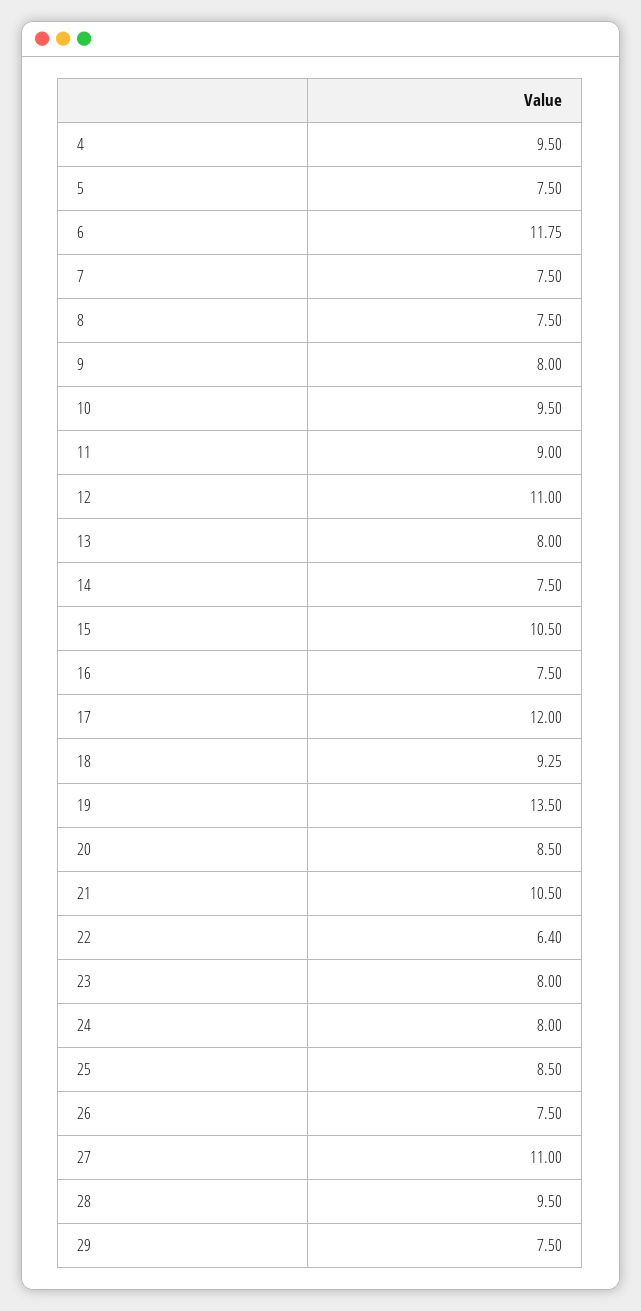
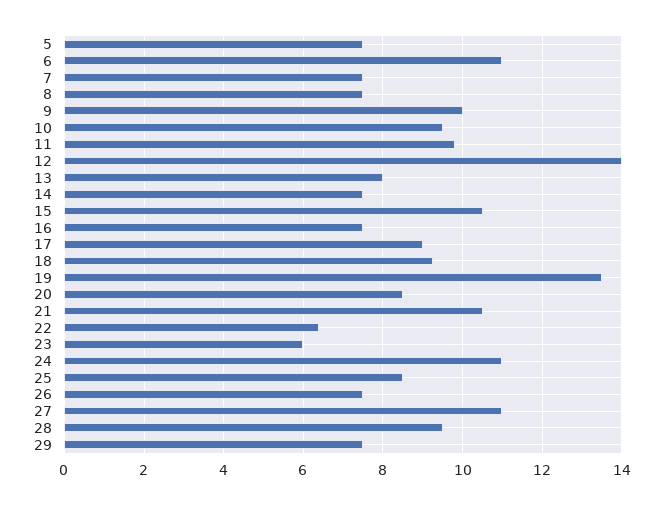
4: 9.5 -> none
6: 11.75 -> 11
9: 8 -> 10
11: 9 -> 9.8
12: 11 -> 14
17: 12 -> 9
23: 8 -> 6
24: 8 -> 11

